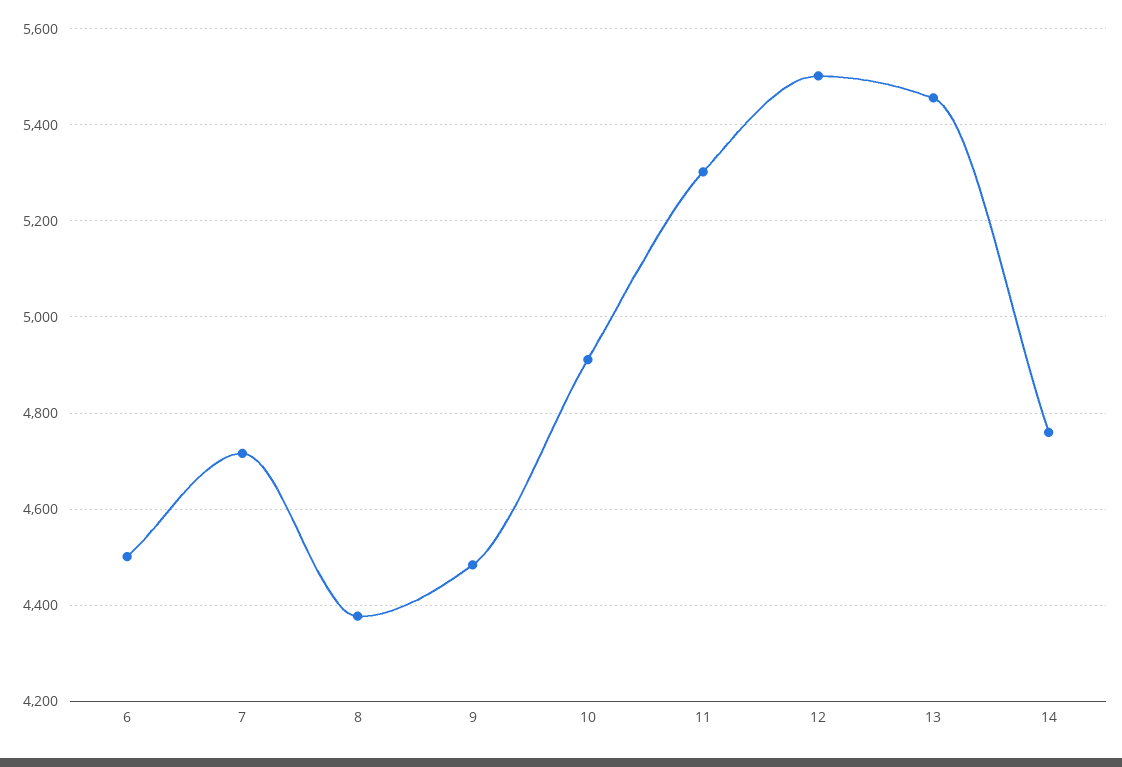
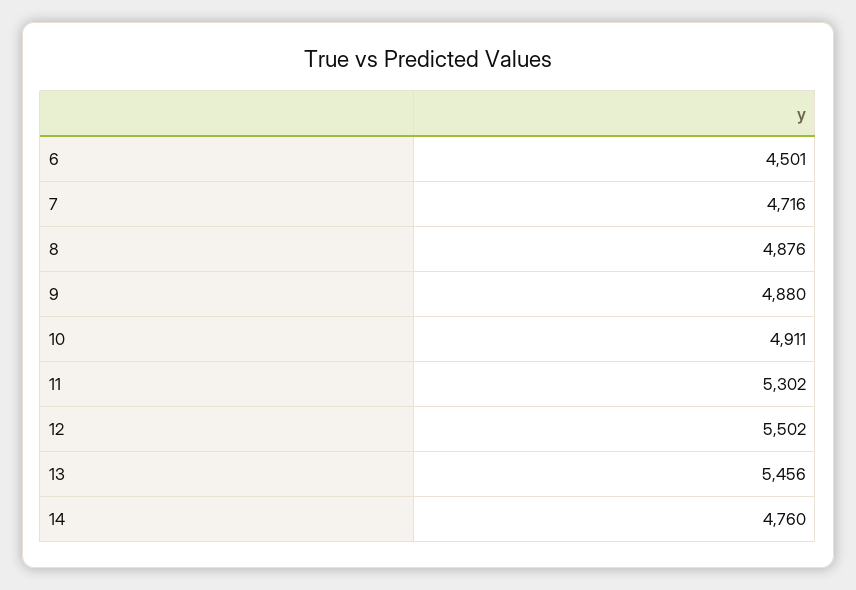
8: 4380 -> 4876
9: 4480 -> 4880

